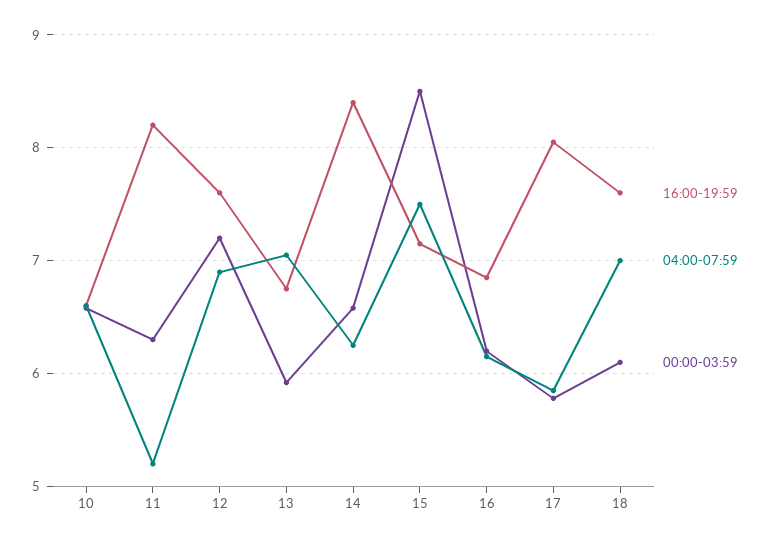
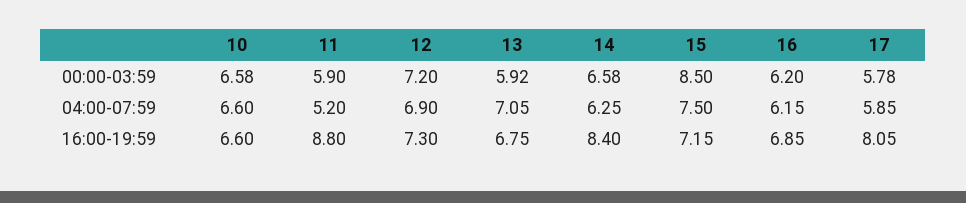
16:00-19:59, 11: 8.2 -> 8.8
00:00-03:59, 11: 6.3 -> 5.9
16:00-19:59, 12: 7.6 -> 7.3
16:00-19:59, 18: 7.6 -> none
04:00-07:59, 18: 7 -> none
00:00-03:59, 18: 6.1 -> none

